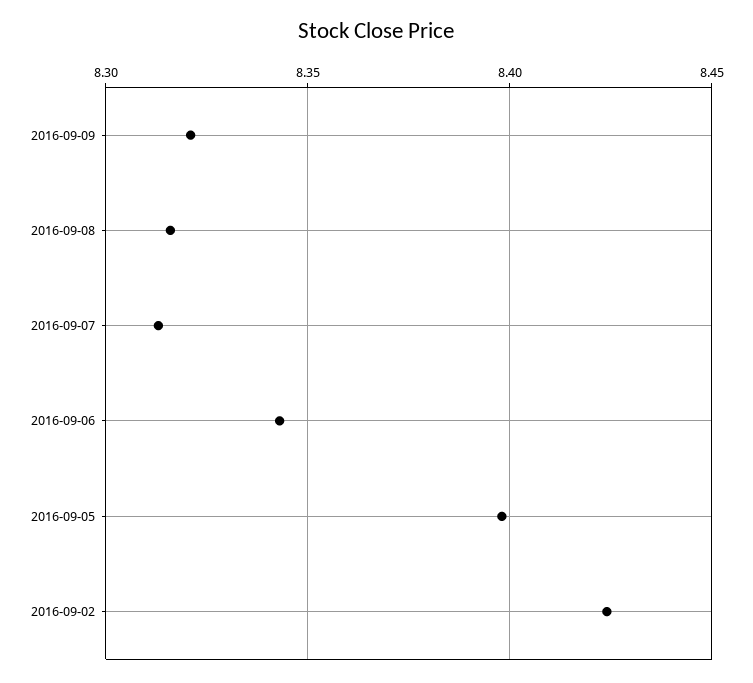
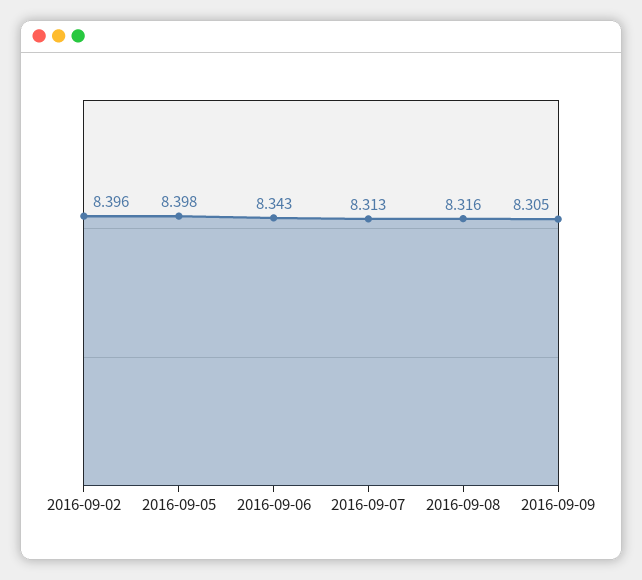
2016-09-09: 8.32 -> 8.305
2016-09-02: 8.425 -> 8.396

